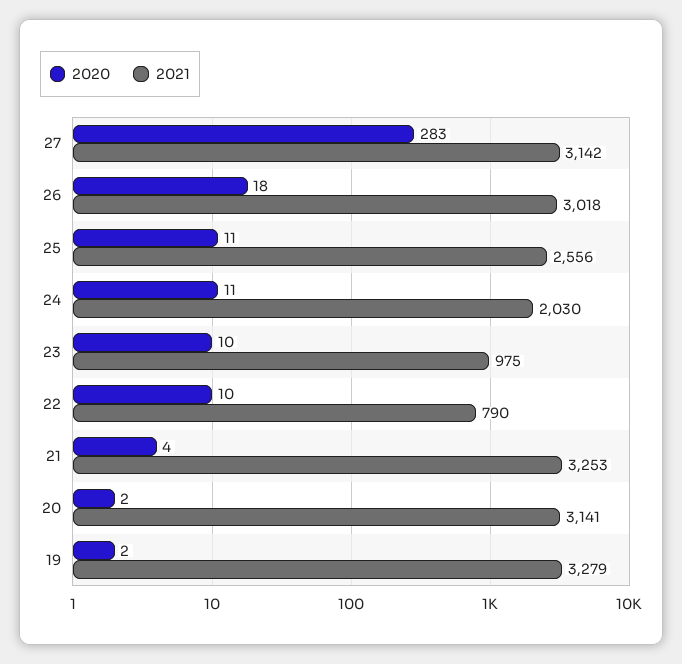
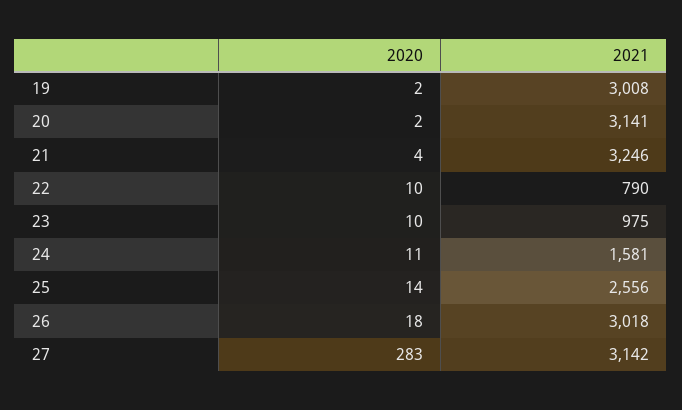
2020, 25: 11 -> 14
2021, 24: 2030 -> 1581
2021, 21: 3253 -> 3246
2021, 19: 3279 -> 3008

